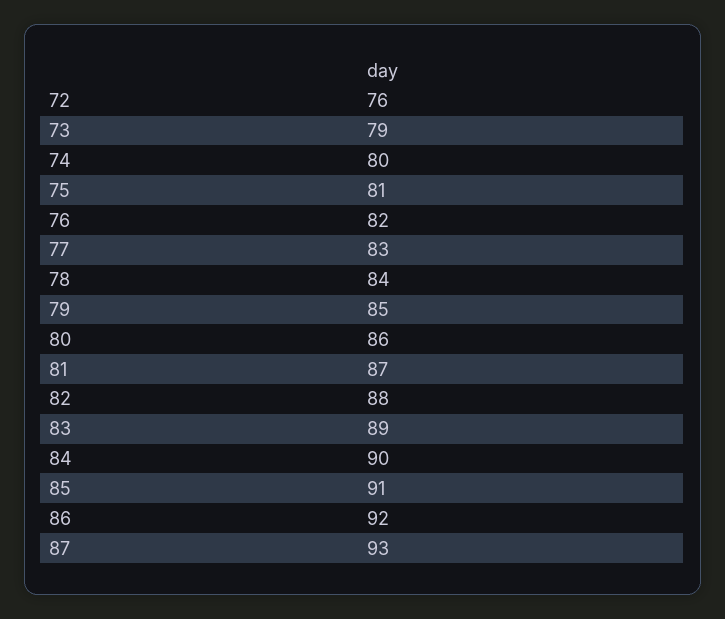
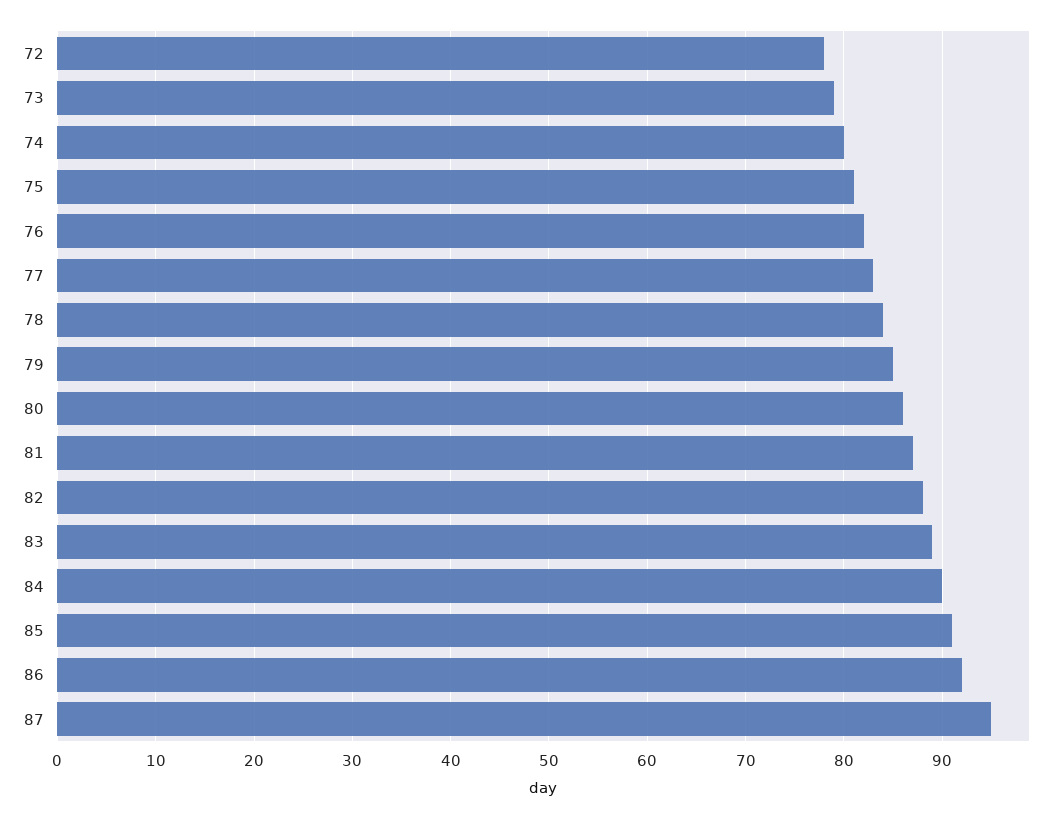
72: 76 -> 78
87: 93 -> 95

